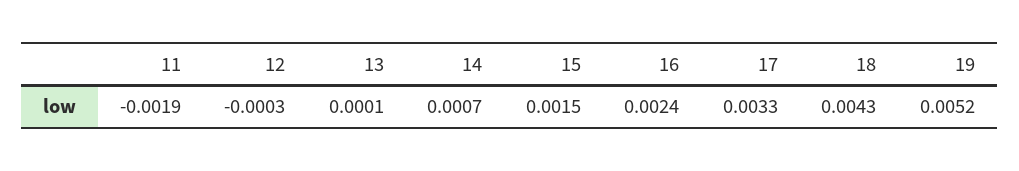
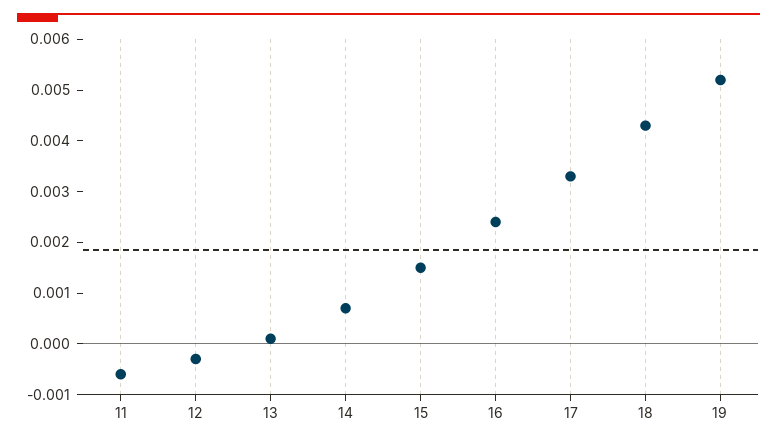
11: -0.0019 -> -0.0005

